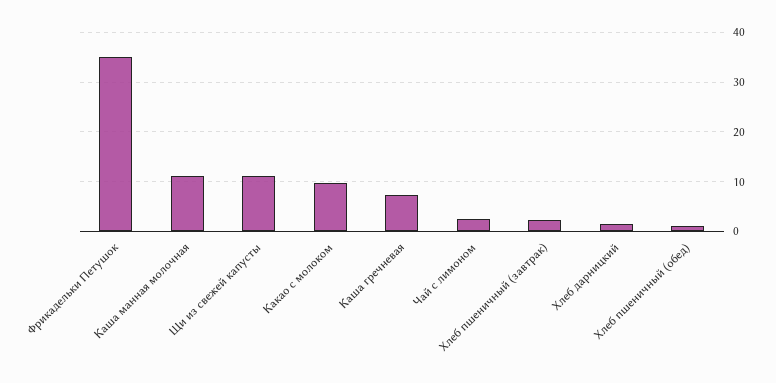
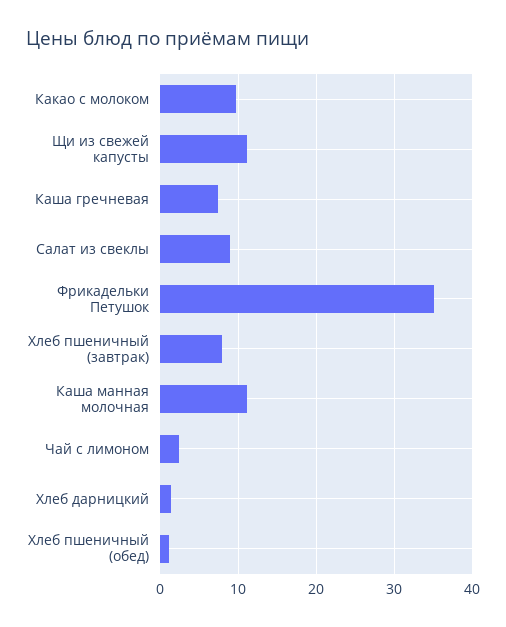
Хлеб пшеничный (завтрак): 2 -> 8
Салат из свеклы: none -> 9

